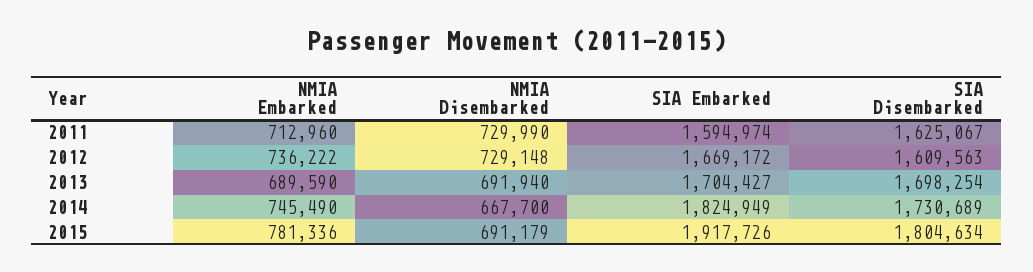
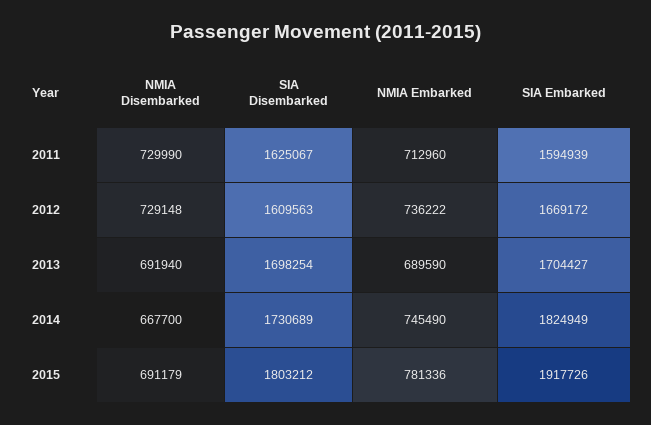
SIA Embarked, 2011: 1594974 -> 1594939
SIA Disembarked, 2015: 1804634 -> 1803212

